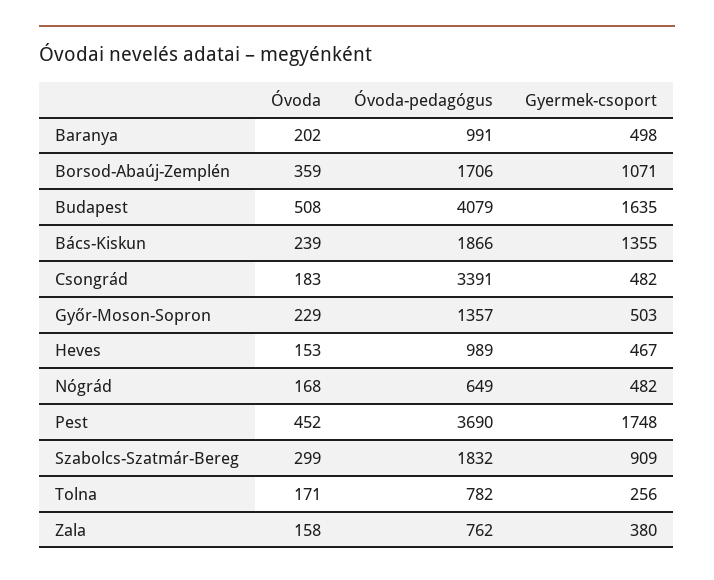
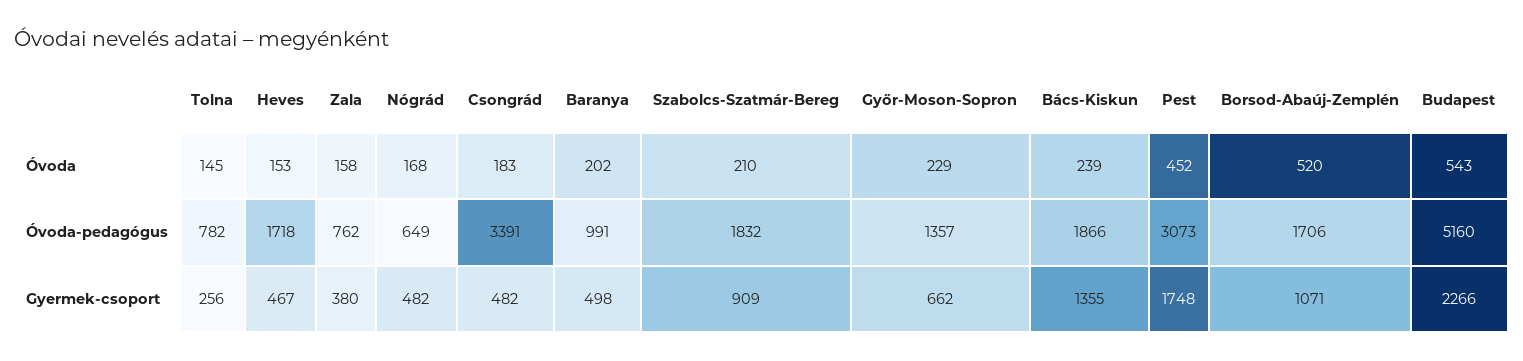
Óvoda, Borsod-Abaúj-Zemplén: 359 -> 520
Óvoda, Budapest: 508 -> 543
Óvoda-pedagógus, Budapest: 4079 -> 5160
Gyermek-csoport, Budapest: 1635 -> 2266
Gyermek-csoport, Győr-Moson-Sopron: 503 -> 662
Óvoda-pedagógus, Heves: 989 -> 1718
Óvoda-pedagógus, Pest: 3690 -> 3073
Óvoda, Szabolcs-Szatmár-Bereg: 299 -> 210
Óvoda, Tolna: 171 -> 145

